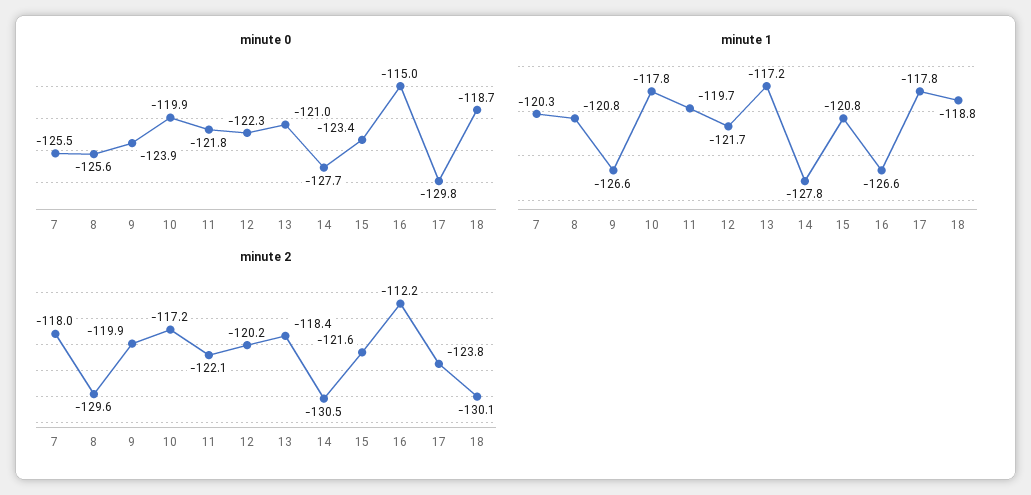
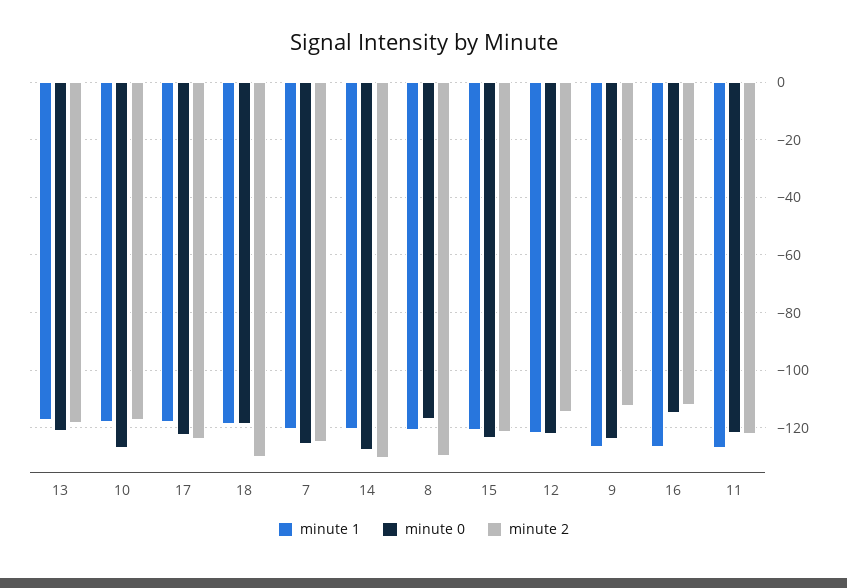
minute 0, 8: -125.6 -> -117.5
minute 0, 10: -119.9 -> -127.5
minute 0, 17: -129.8 -> -122.5
minute 1, 11: -119.7 -> -127.5
minute 1, 14: -127.8 -> -120
minute 2, 7: -118 -> -125
minute 2, 9: -119.9 -> -112.5
minute 2, 12: -120.2 -> -115

